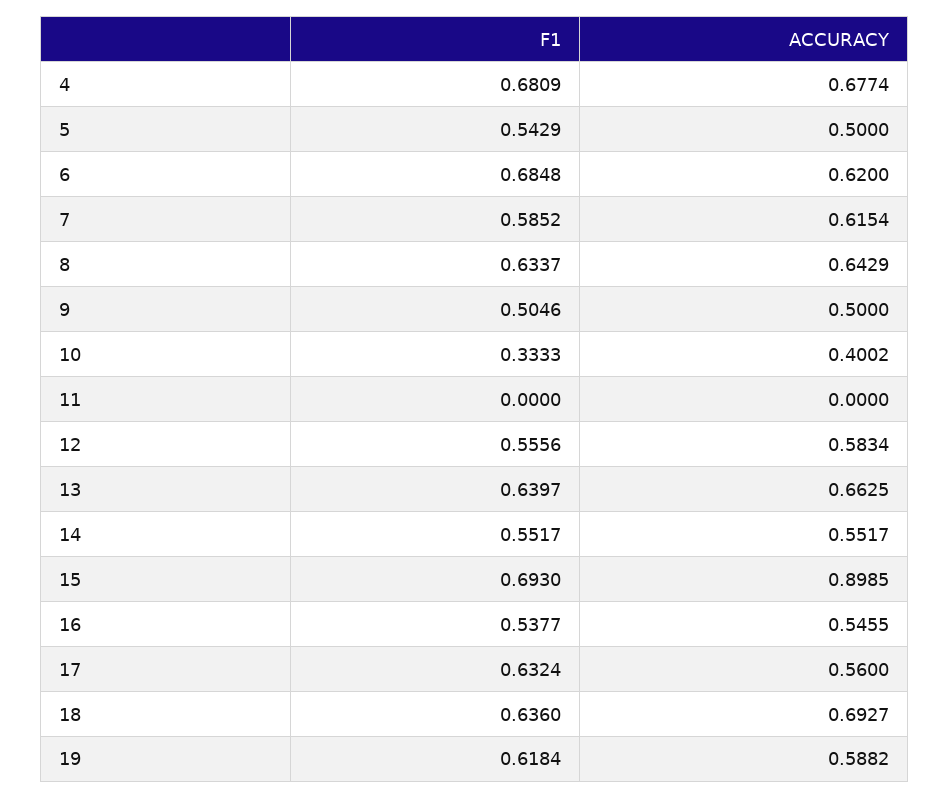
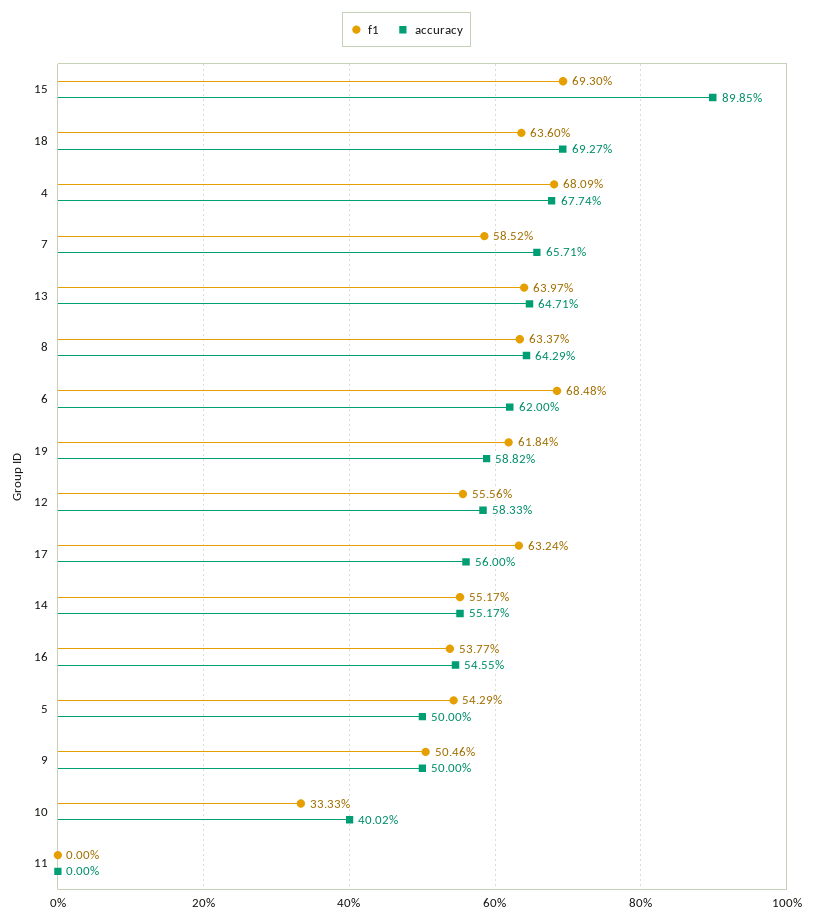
ACCURACY, 7: 0.6154 -> 0.6571
ACCURACY, 12: 0.5834 -> 0.5833
ACCURACY, 13: 0.6625 -> 0.6471

